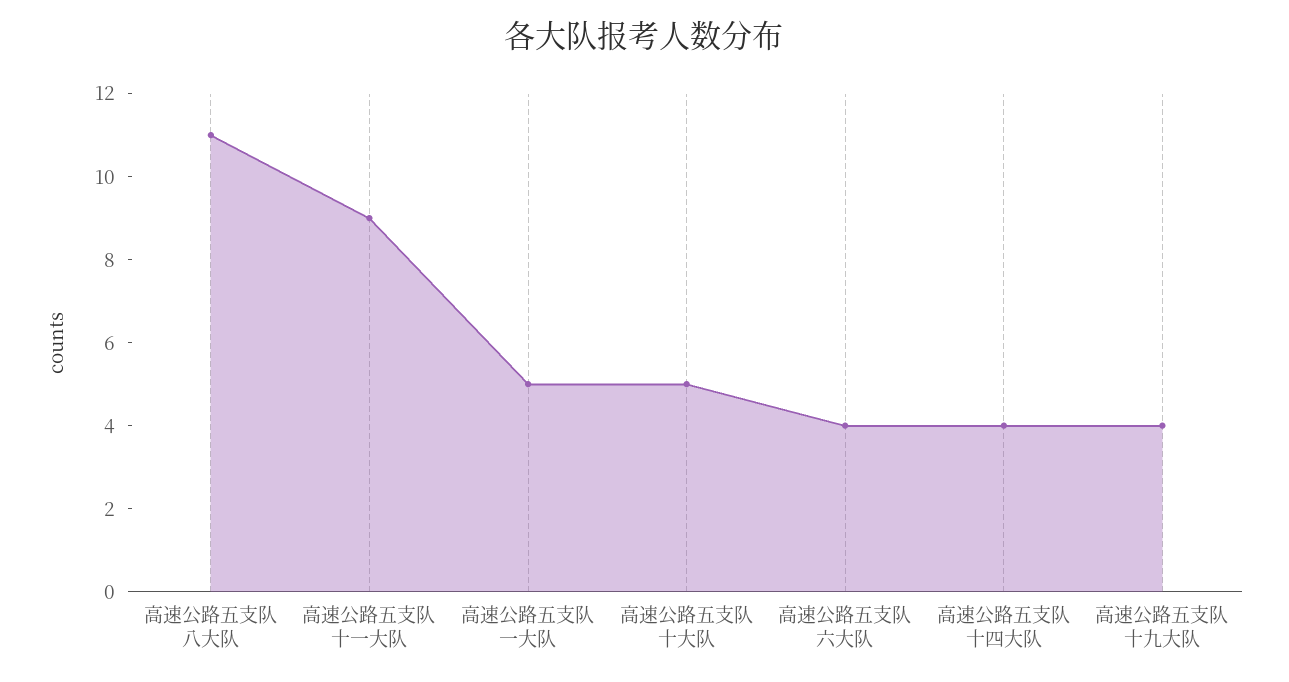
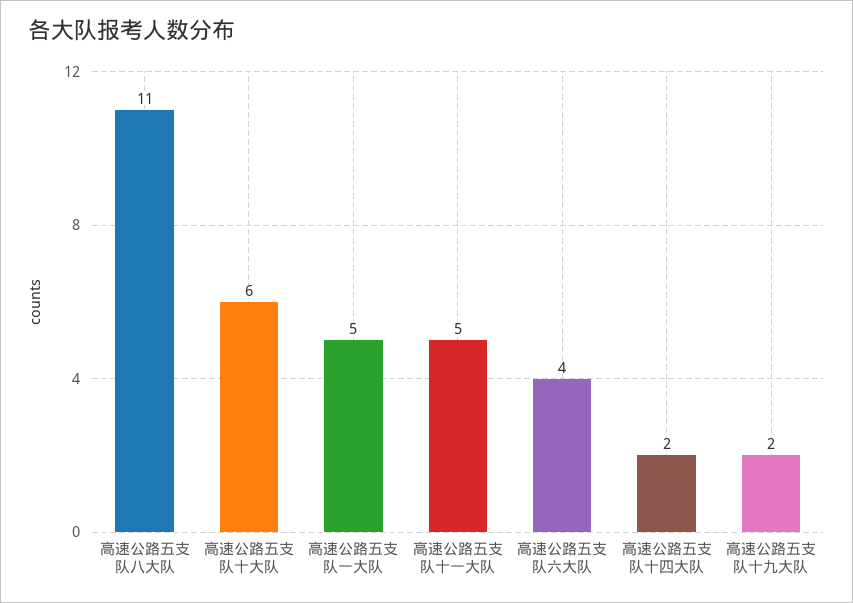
高速公路五支队十一大队: 9 -> 5
高速公路五支队十大队: 5 -> 6
高速公路五支队十四大队: 4 -> 2
高速公路五支队十九大队: 4 -> 2

